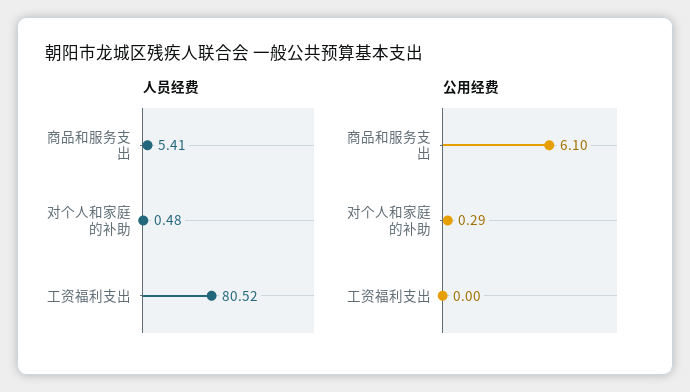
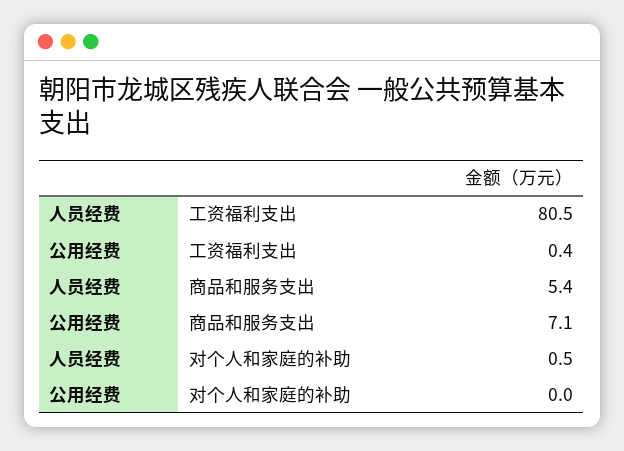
公用经费, 商品和服务支出: 6.1 -> 7.1
公用经费, 对个人和家庭的补助: 0.29 -> 0
公用经费, 工资福利支出: 0 -> 0.4

